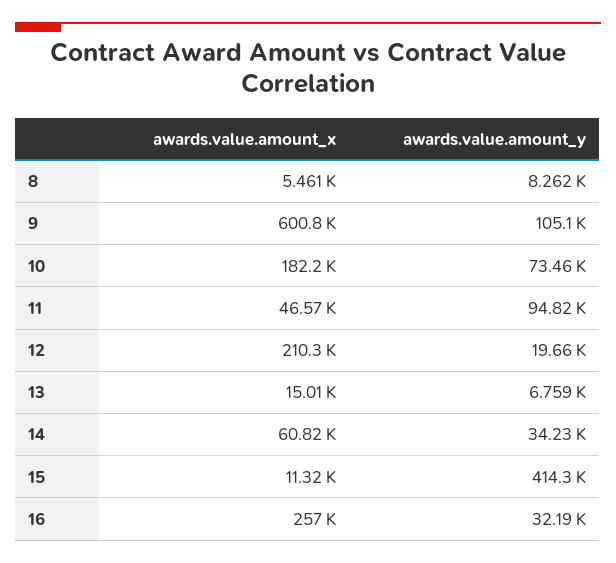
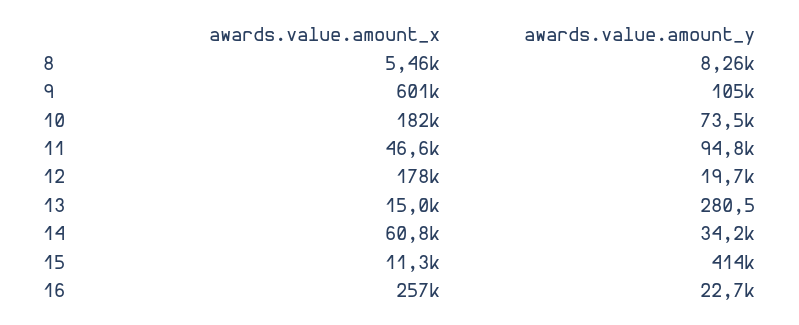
awards.value.amount_x, 12: 210300 -> 178000
awards.value.amount_y, 13: 6759 -> 280.5
awards.value.amount_y, 16: 32190 -> 22700

